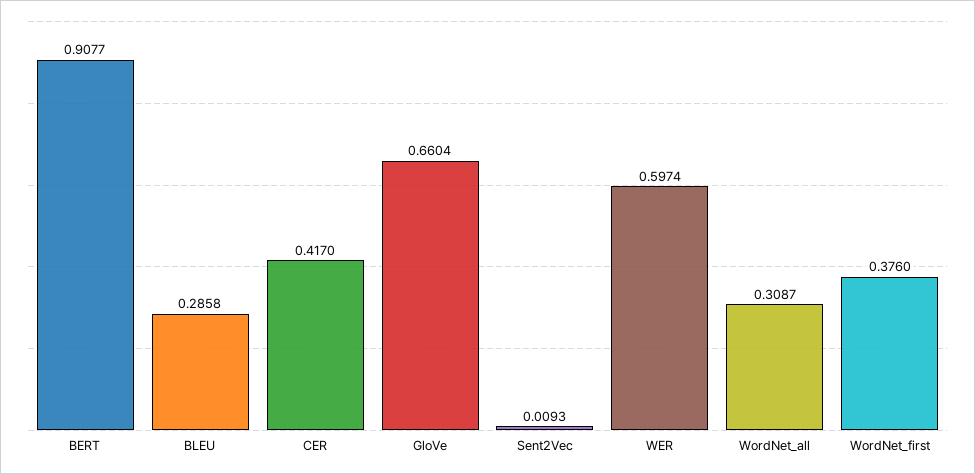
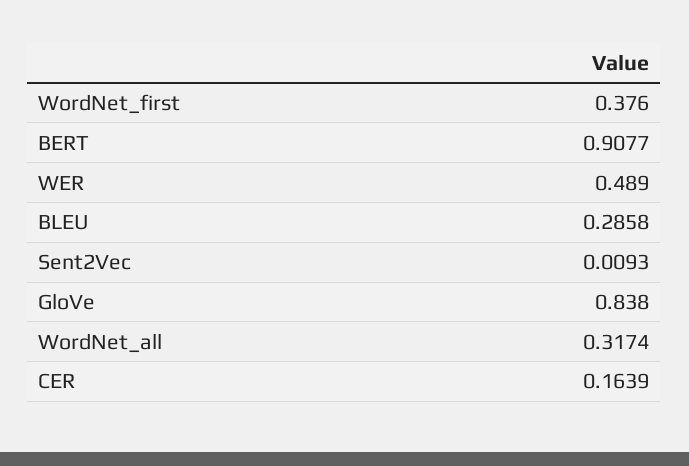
CER: 0.417 -> 0.1639
GloVe: 0.6604 -> 0.838
WER: 0.5974 -> 0.489
WordNet_all: 0.3087 -> 0.3174

